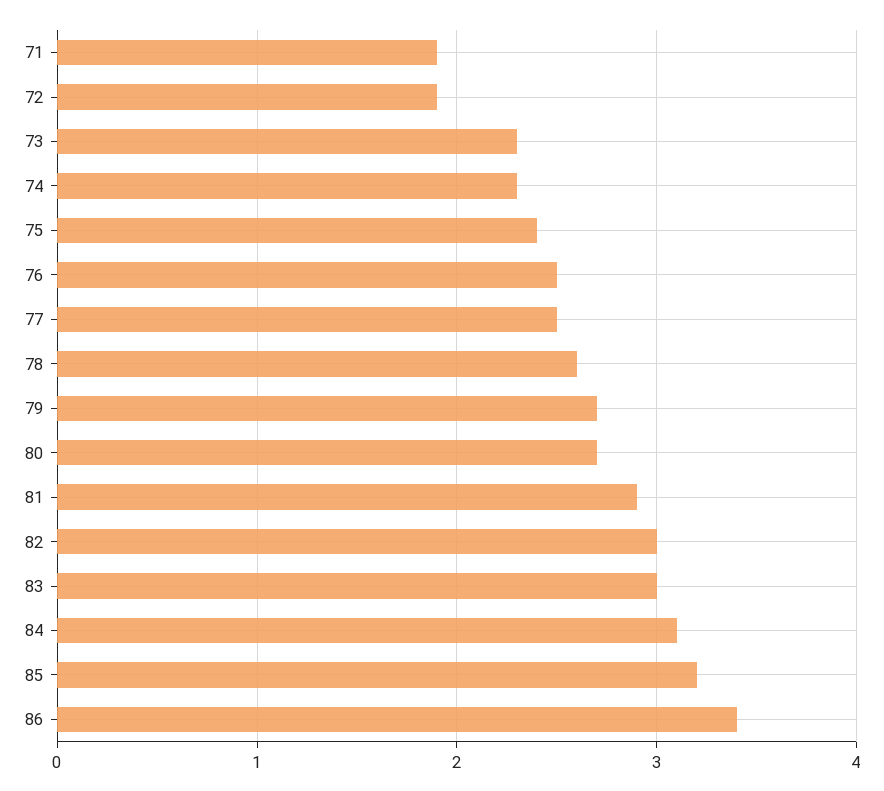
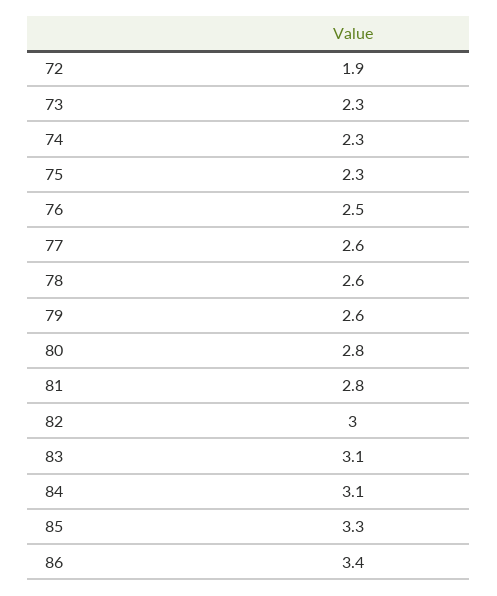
71: 1.9 -> none
75: 2.4 -> 2.3
77: 2.5 -> 2.6
79: 2.7 -> 2.6
80: 2.7 -> 2.8
81: 2.9 -> 2.8
83: 3 -> 3.1
85: 3.2 -> 3.3

